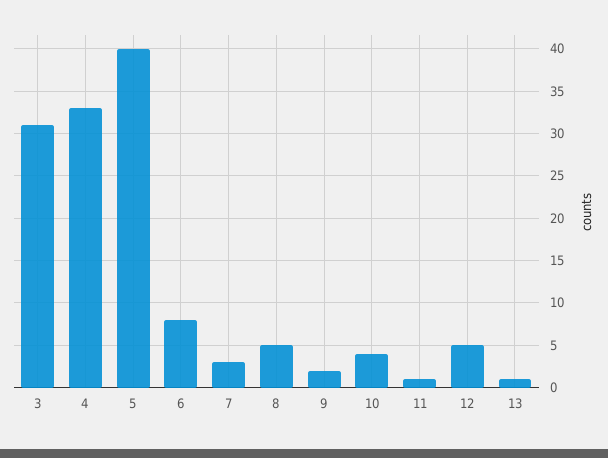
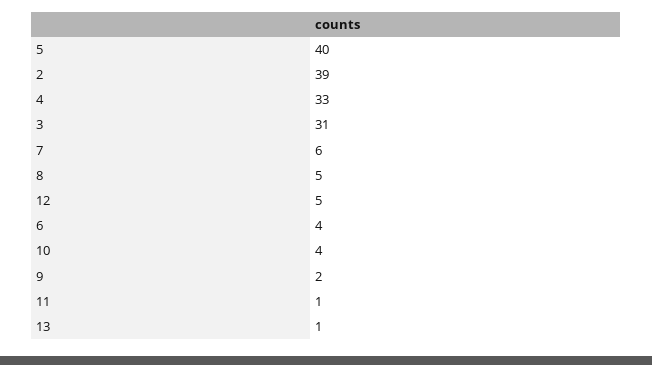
6: 8 -> 4
7: 3 -> 6
2: none -> 39

